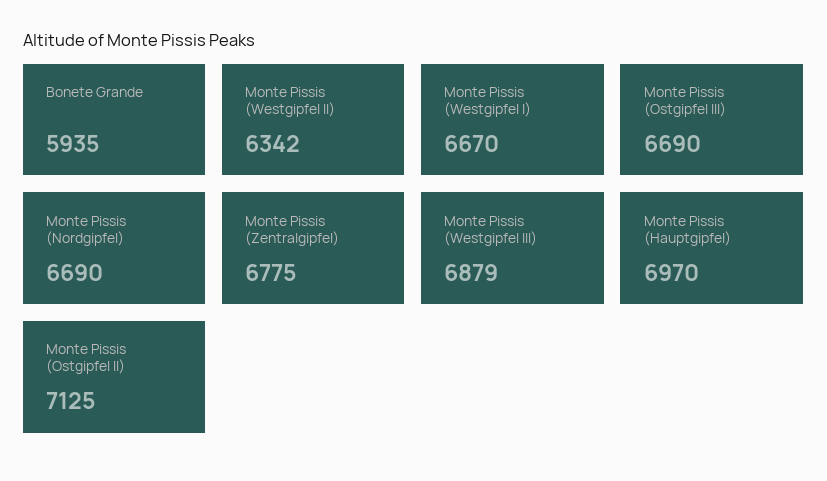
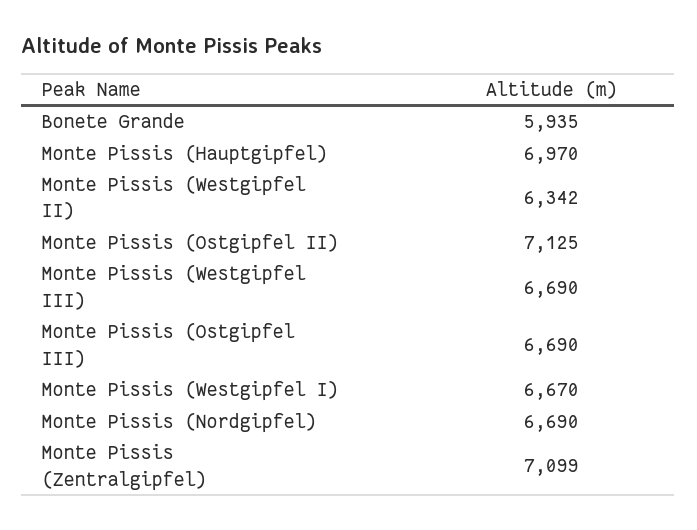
Monte Pissis (Zentralgipfel): 6775 -> 7099
Monte Pissis (Westgipfel III): 6879 -> 6690

